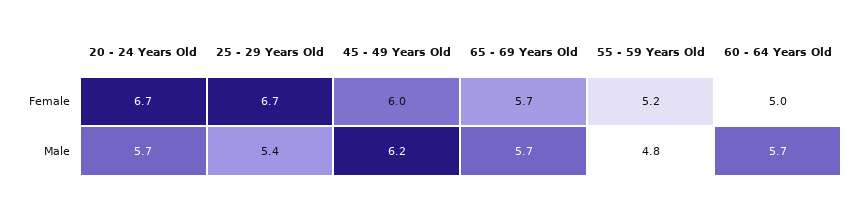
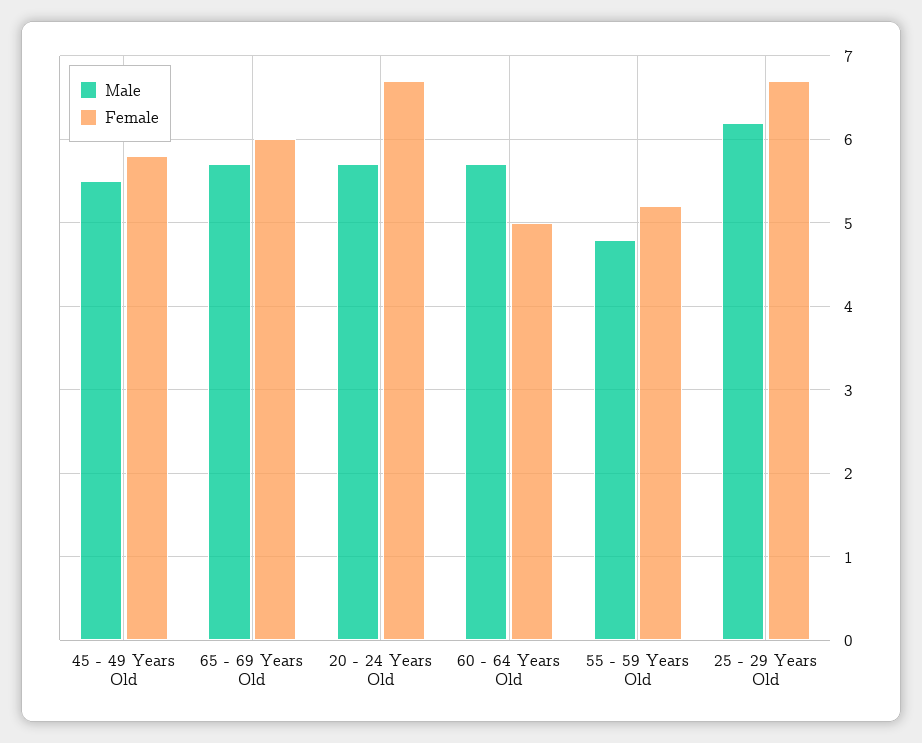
Female, 45 - 49 Years Old: 6 -> 5.8
Female, 65 - 69 Years Old: 5.7 -> 6
Male, 25 - 29 Years Old: 5.4 -> 6.2
Male, 45 - 49 Years Old: 6.2 -> 5.5

